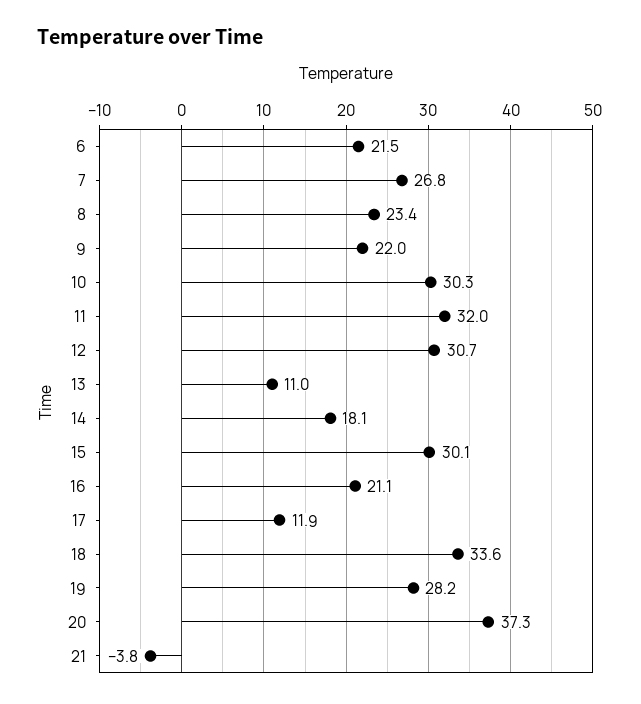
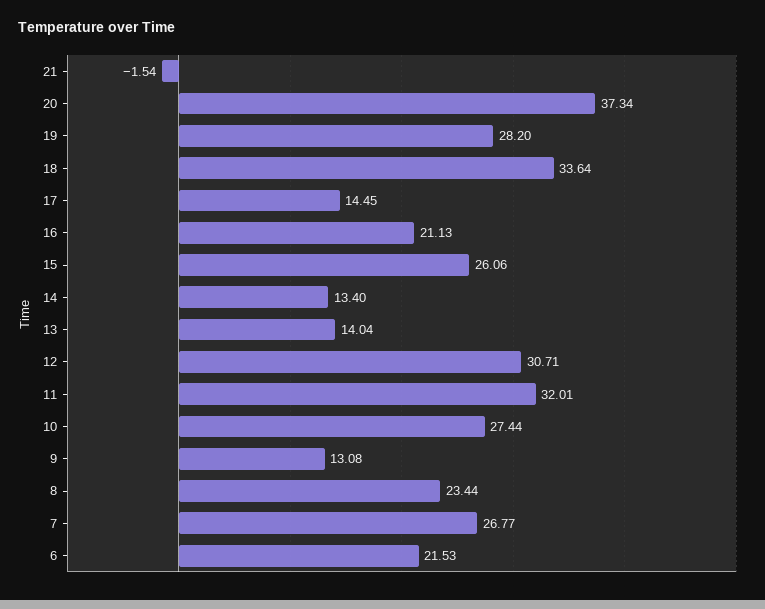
9: 22 -> 13.08
10: 30.3 -> 27.44
13: 11 -> 14.04
14: 18.1 -> 13.4
15: 30.1 -> 26.06
17: 11.9 -> 14.45
21: -3.8 -> -1.54

